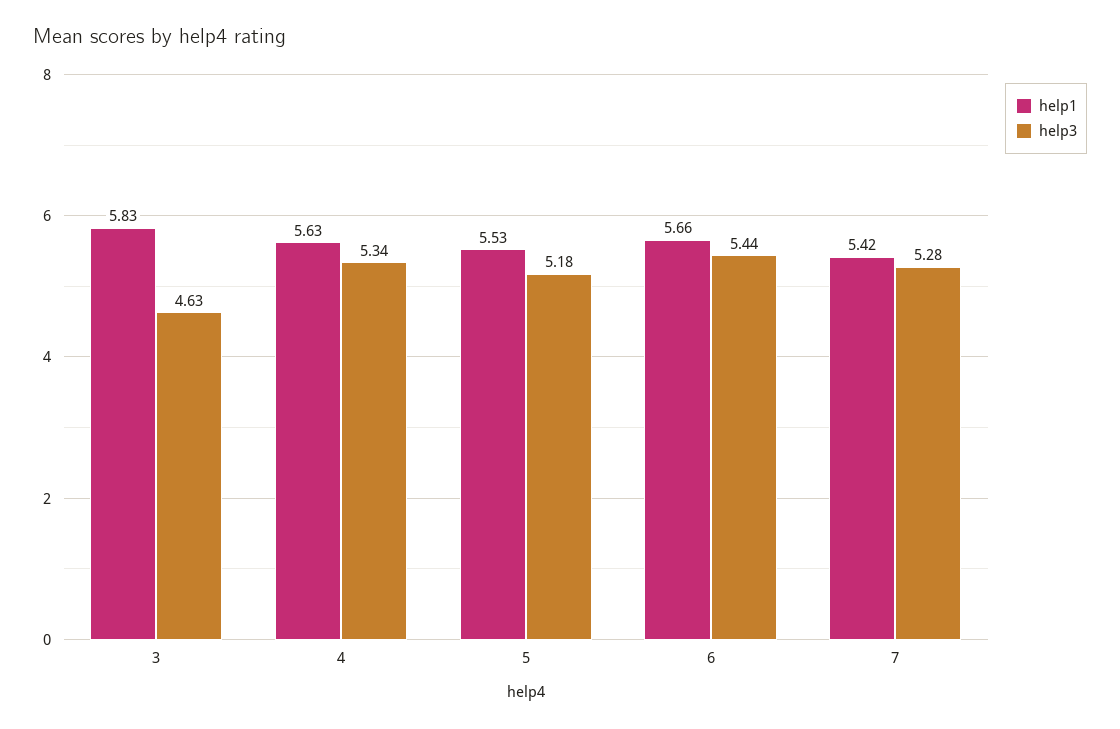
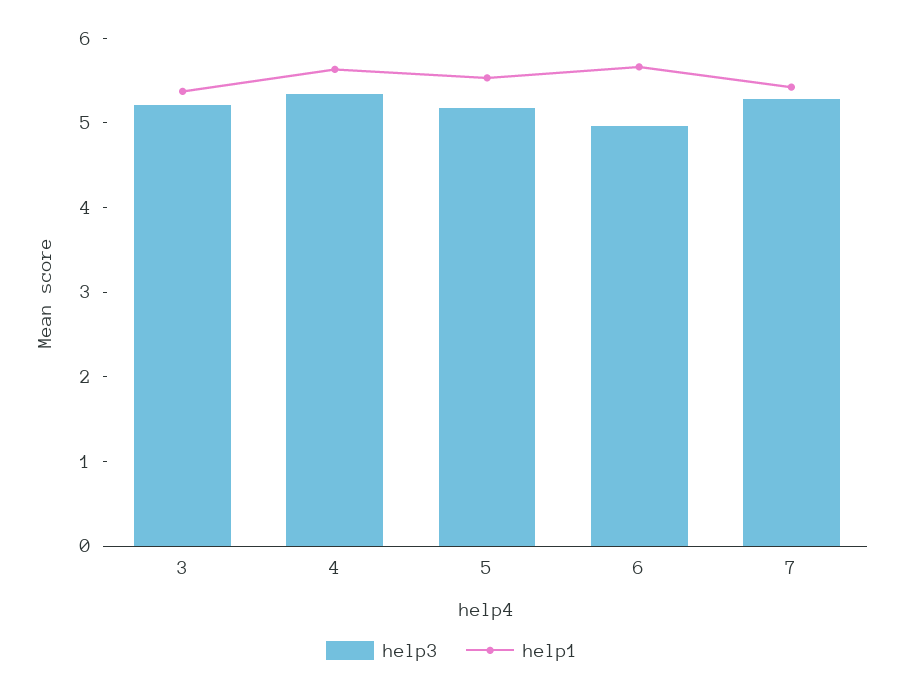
help1, 3: 5.83 -> 5.4
help3, 3: 4.63 -> 5.2
help3, 6: 5.44 -> 5

